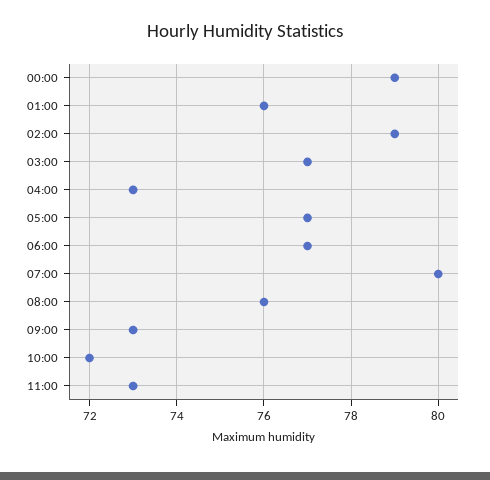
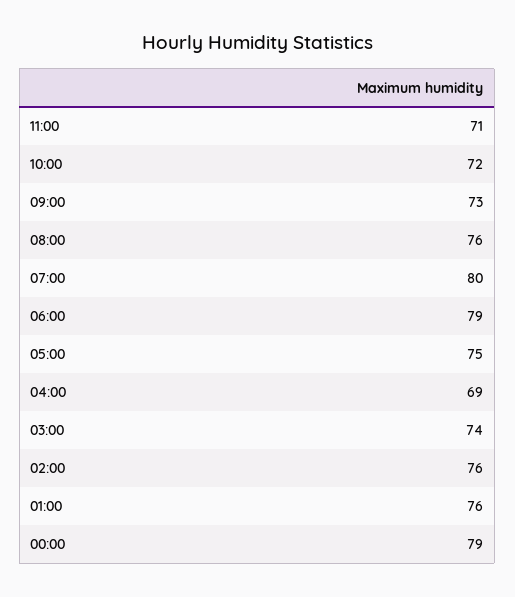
02:00: 79 -> 76
03:00: 77 -> 74
04:00: 73 -> 69
05:00: 77 -> 75
06:00: 77 -> 79
11:00: 73 -> 71

